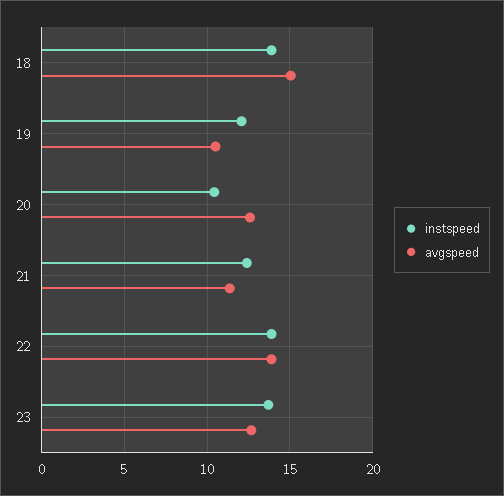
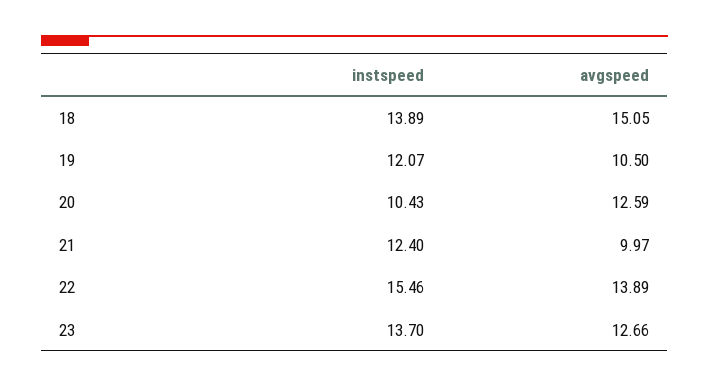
avgspeed, 21: 11.5 -> 9.97
instspeed, 22: 14 -> 15.46

